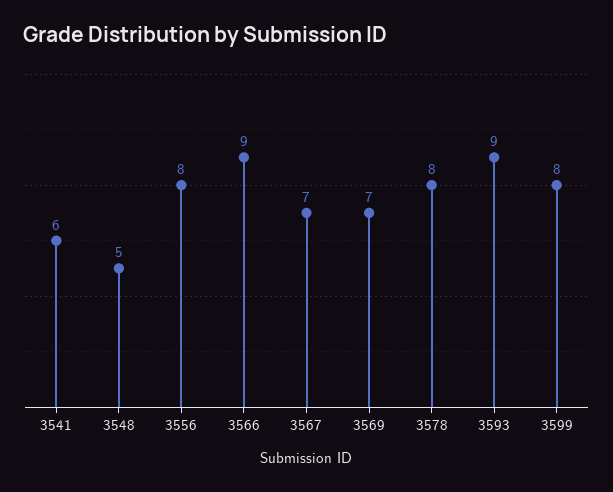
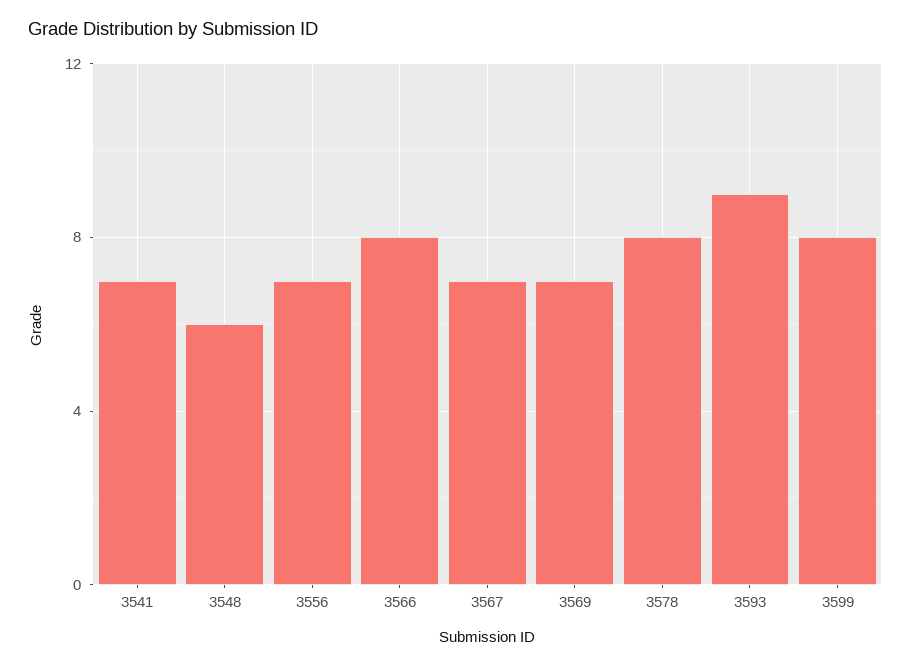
3541: 6 -> 7
3548: 5 -> 6
3556: 8 -> 7
3566: 9 -> 8

